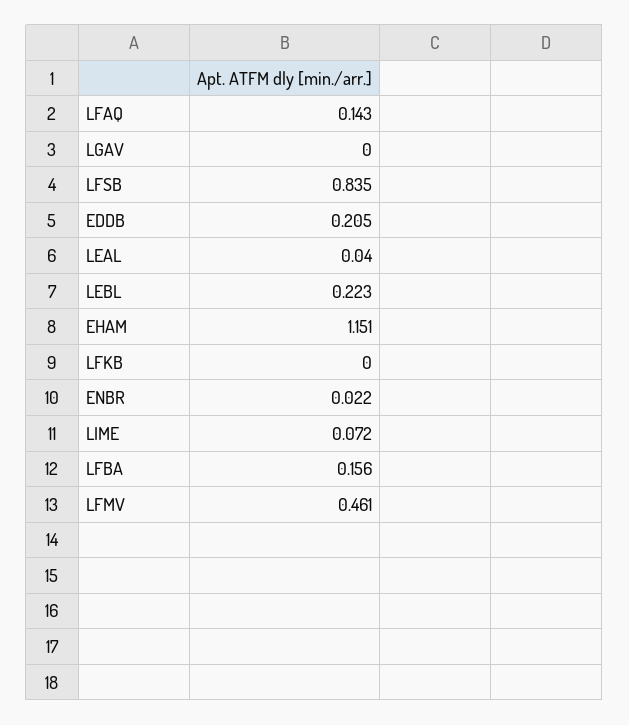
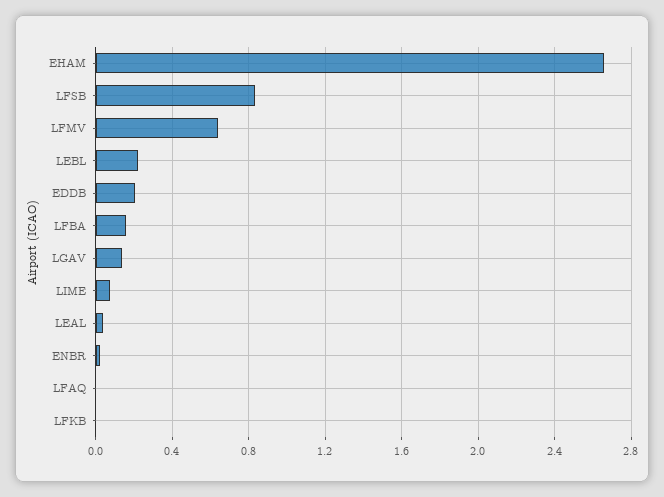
LFAQ: 0.143 -> 0
LGAV: 0 -> 0.15
EHAM: 1.151 -> 2.65
LFMV: 0.461 -> 0.65

